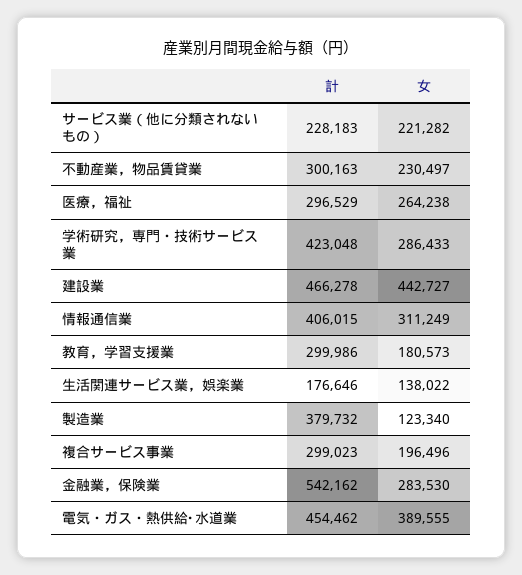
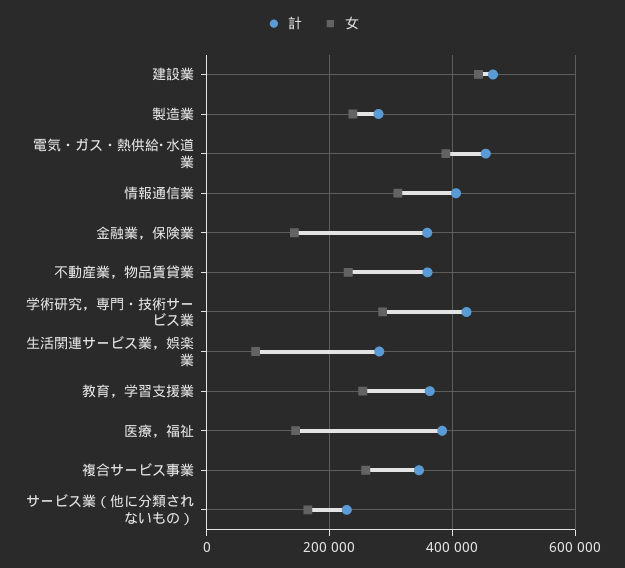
女, サービス業（他に分類されないもの）: 221282 -> 160000
計, 不動産業，物品賃貸業: 300163 -> 360000
計, 医療，福祉: 296529 -> 380000
女, 医療，福祉: 264238 -> 140000
計, 教育，学習支援業: 299986 -> 360000
女, 教育，学習支援業: 180573 -> 260000
計, 生活関連サービス業，娯楽業: 176646 -> 280000
女, 生活関連サービス業，娯楽業: 138022 -> 80000
計, 製造業: 379732 -> 280000
女, 製造業: 123340 -> 240000
計, 複合サービス事業: 299023 -> 340000
女, 複合サービス事業: 196496 -> 260000
計, 金融業，保険業: 542162 -> 360000
女, 金融業，保険業: 283530 -> 140000

